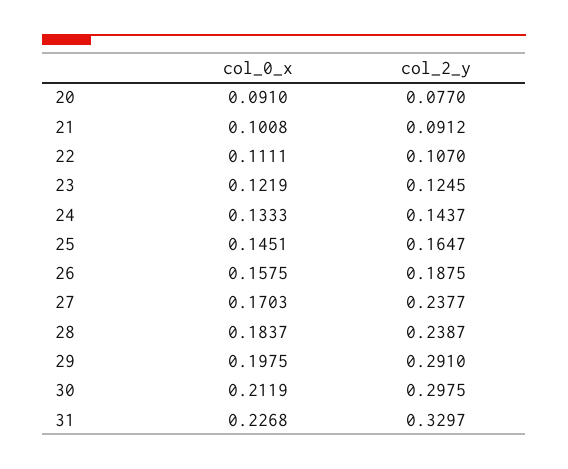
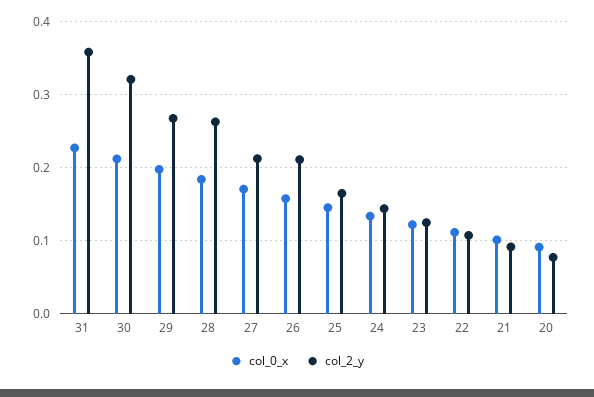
col_2_y, 26: 0.1875 -> 0.21
col_2_y, 27: 0.2377 -> 0.21
col_2_y, 28: 0.2387 -> 0.26
col_2_y, 29: 0.291 -> 0.27
col_2_y, 30: 0.2975 -> 0.32
col_2_y, 31: 0.3297 -> 0.36

